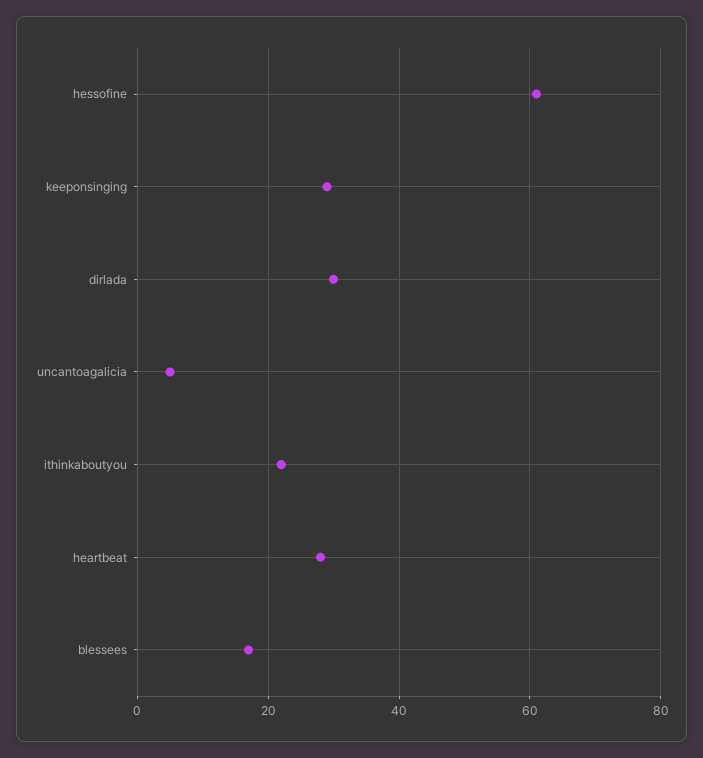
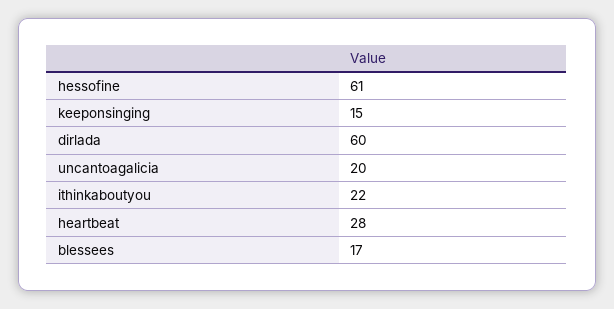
keeponsinging: 30 -> 15
dirlada: 30 -> 60
uncantoagalicia: 5 -> 20

